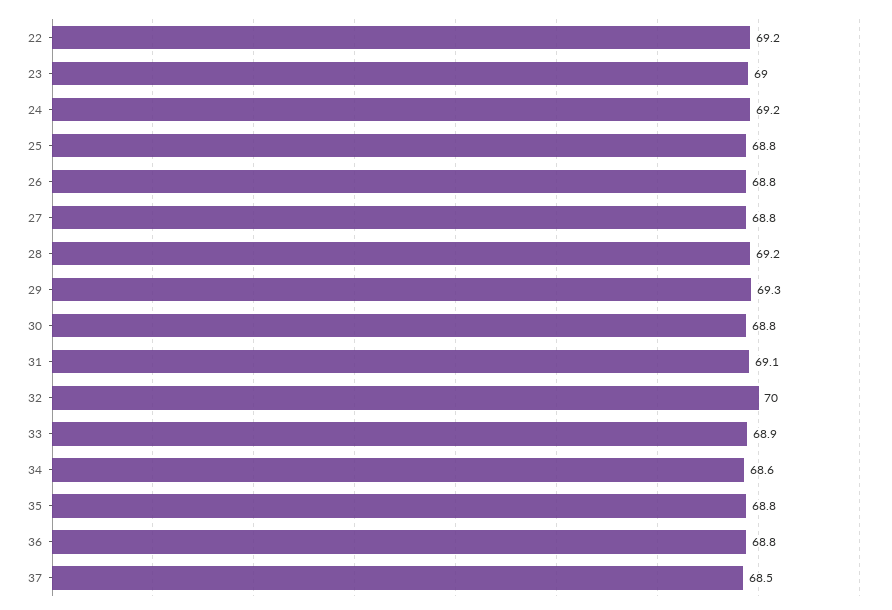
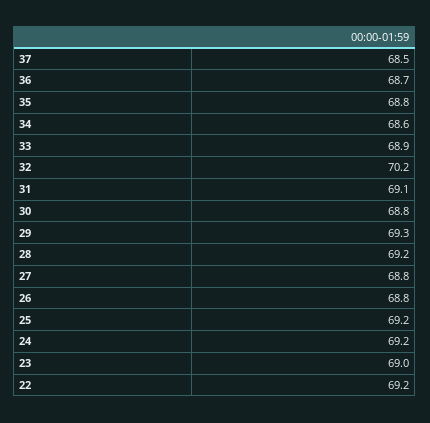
25: 68.8 -> 69.2
32: 70 -> 70.2
36: 68.8 -> 68.7

